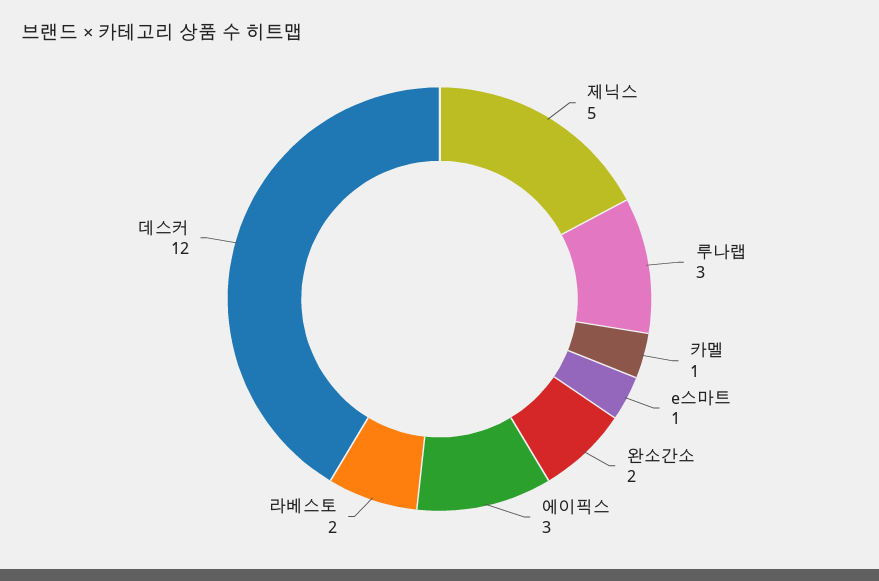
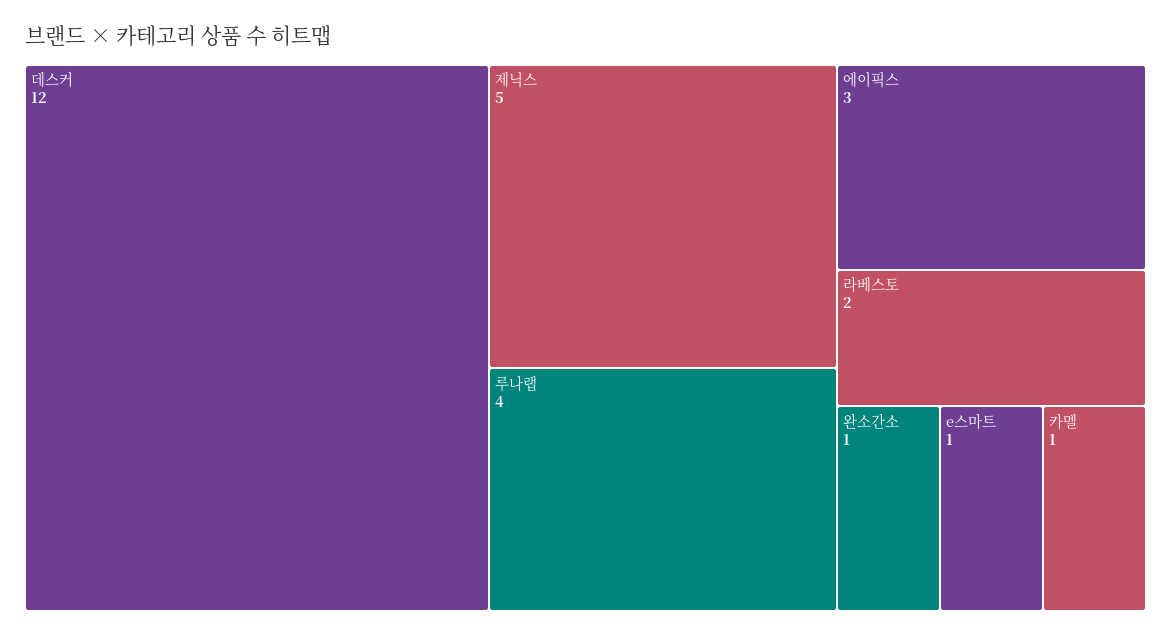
루나랩: 3 -> 4
완소간소: 2 -> 1

